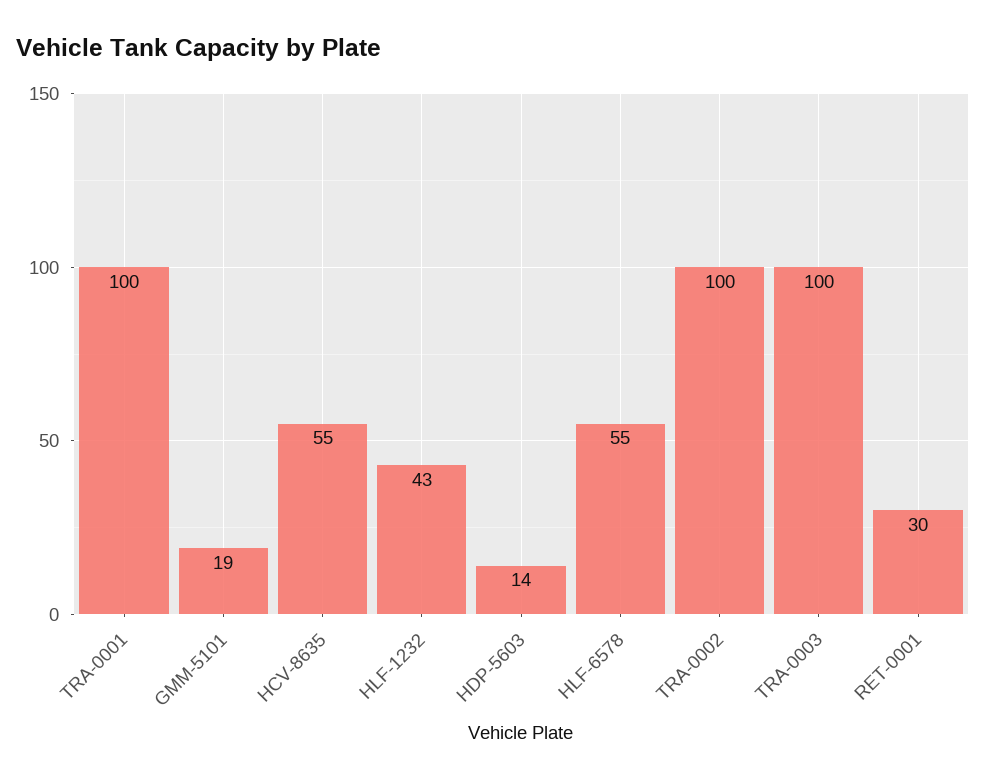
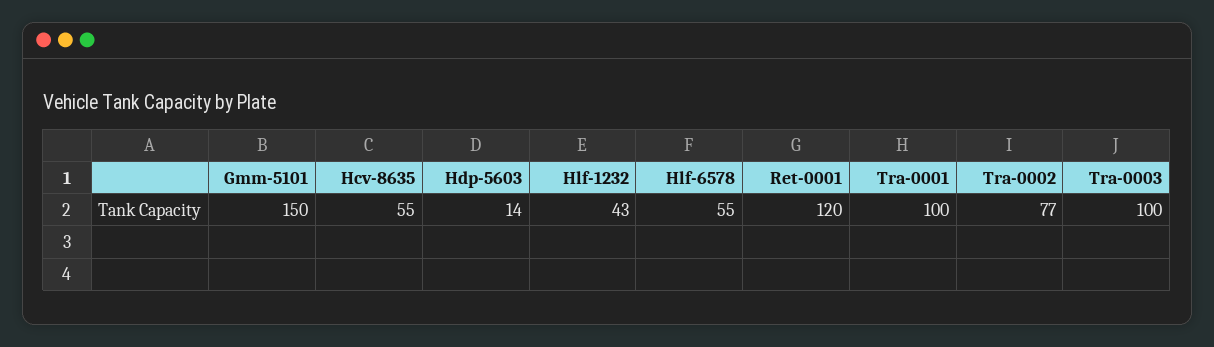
GMM-5101: 19 -> 150
TRA-0002: 100 -> 77
RET-0001: 30 -> 120

